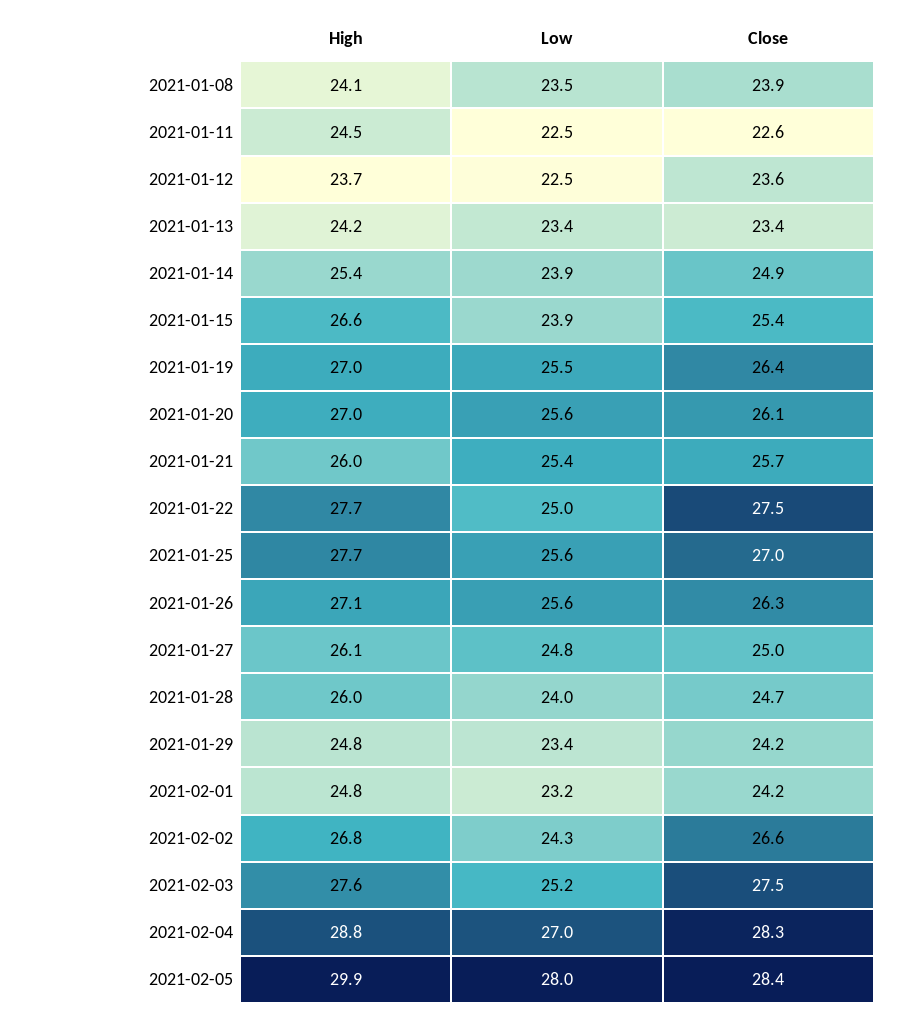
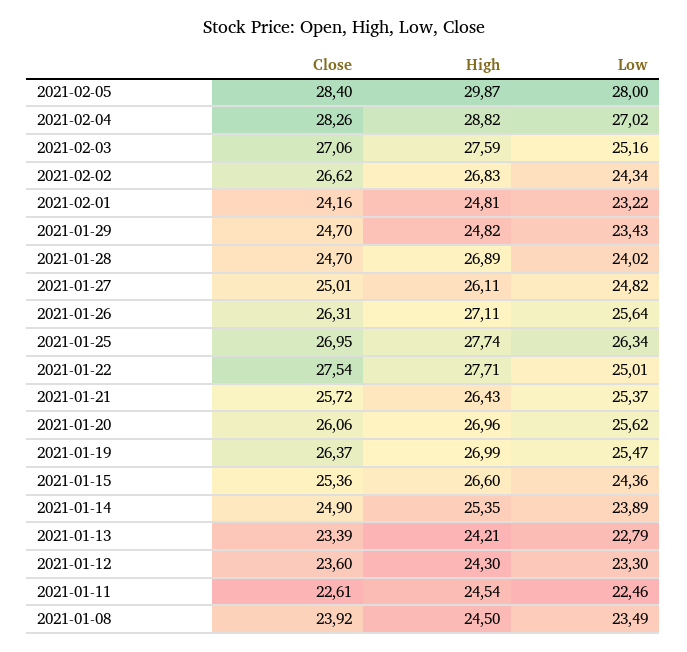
High, 2021-01-08: 24.1 -> 24.5
High, 2021-01-12: 23.7 -> 24.3
Low, 2021-01-12: 22.5 -> 23.3
Low, 2021-01-13: 23.4 -> 22.79
Low, 2021-01-15: 23.9 -> 24.36
High, 2021-01-21: 26 -> 26.43
Low, 2021-01-25: 25.6 -> 26.34
High, 2021-01-28: 26 -> 26.89
Close, 2021-01-29: 24.2 -> 24.7
Close, 2021-02-03: 27.5 -> 27.06

